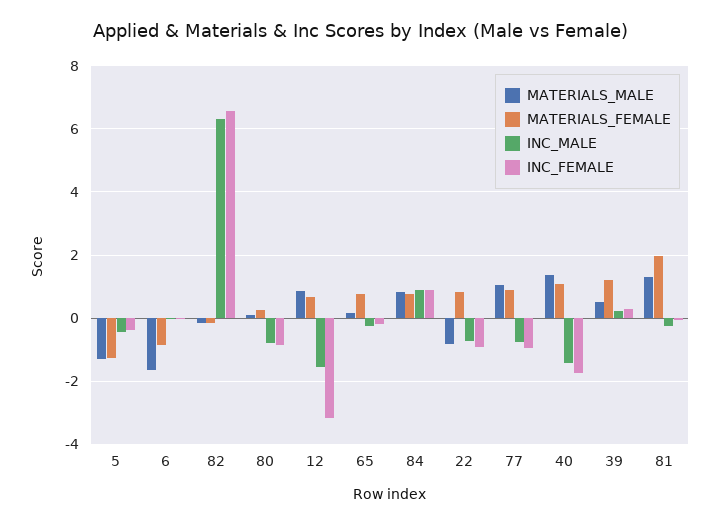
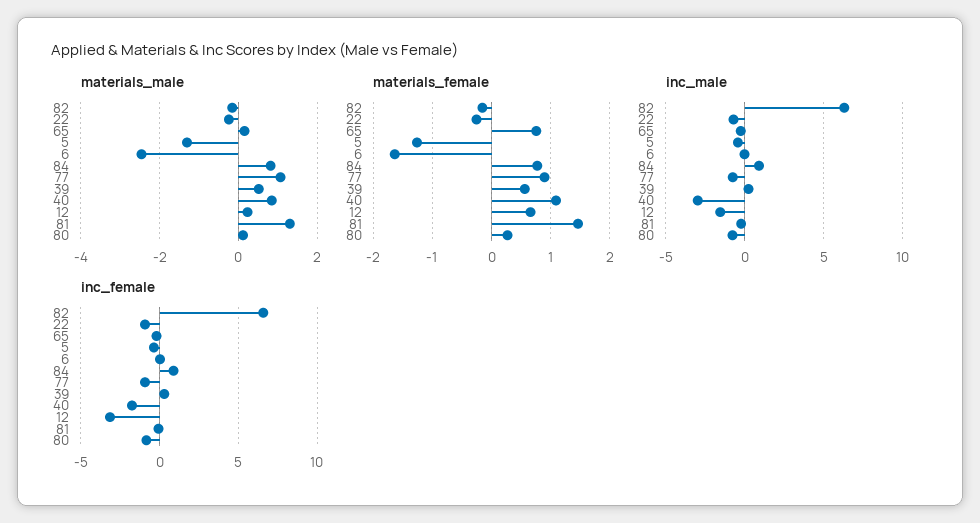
MATERIALS_MALE, 6: -1.6 -> -2.4
MATERIALS_FEMALE, 6: -0.8 -> -1.6
MATERIALS_MALE, 12: 0.8 -> 0.2
MATERIALS_MALE, 22: -0.8 -> -0.2
MATERIALS_FEMALE, 22: 0.8 -> -0.2
MATERIALS_MALE, 40: 1.4 -> 0.8
INC_MALE, 40: -1.4 -> -3
MATERIALS_FEMALE, 39: 1.2 -> 0.6
MATERIALS_FEMALE, 81: 2 -> 1.4

